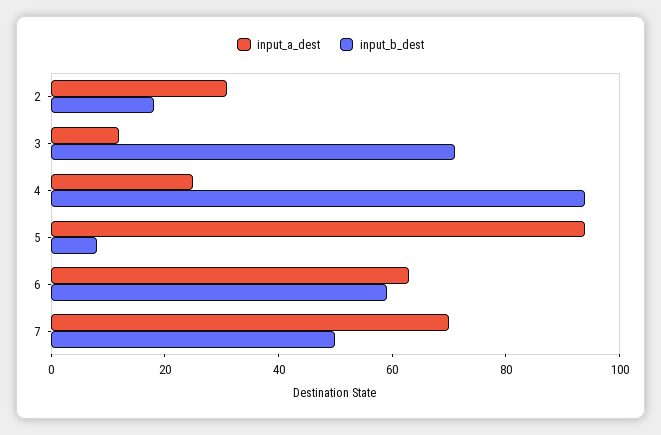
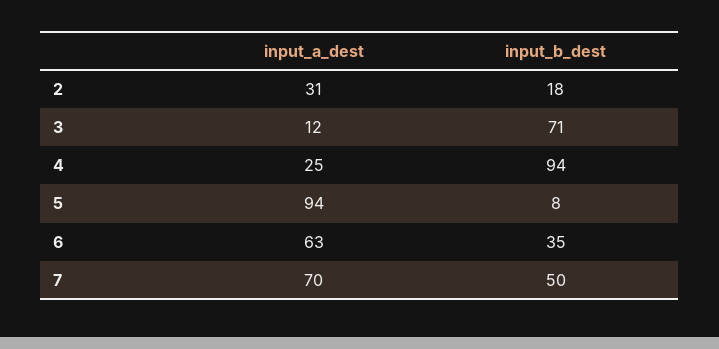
input_b_dest, 6: 60 -> 35

